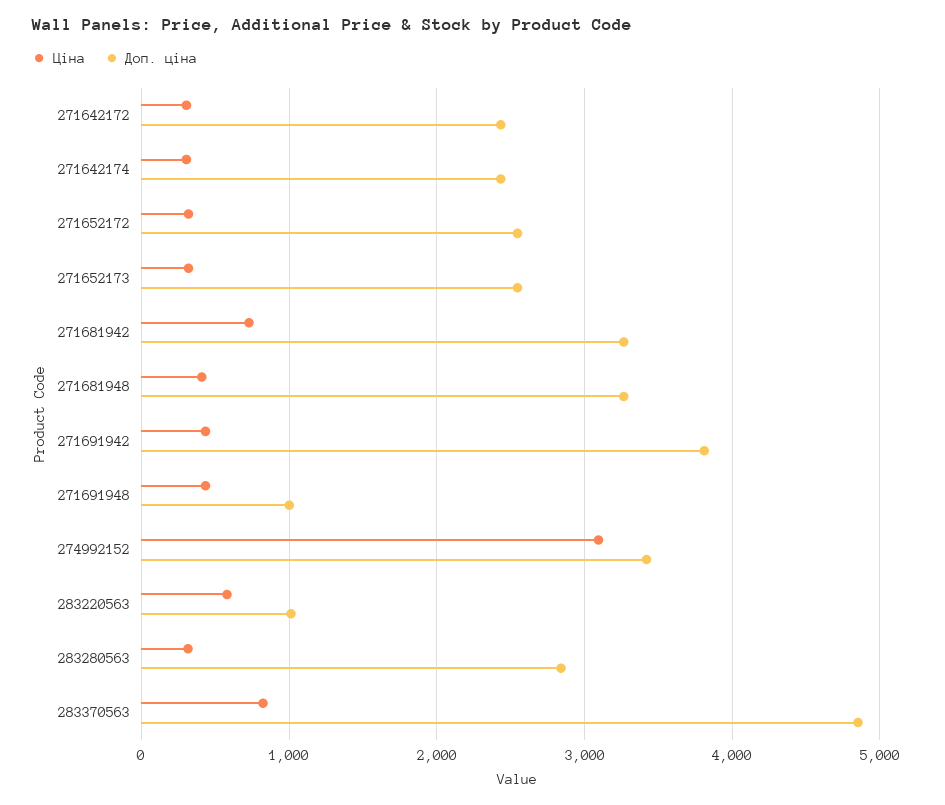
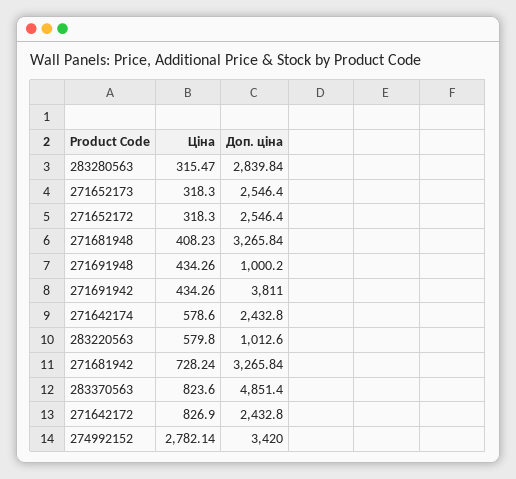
Ціна, 271642172: 300 -> 826.9
Ціна, 271642174: 300 -> 578.6
Ціна, 274992152: 3100 -> 2782.14

